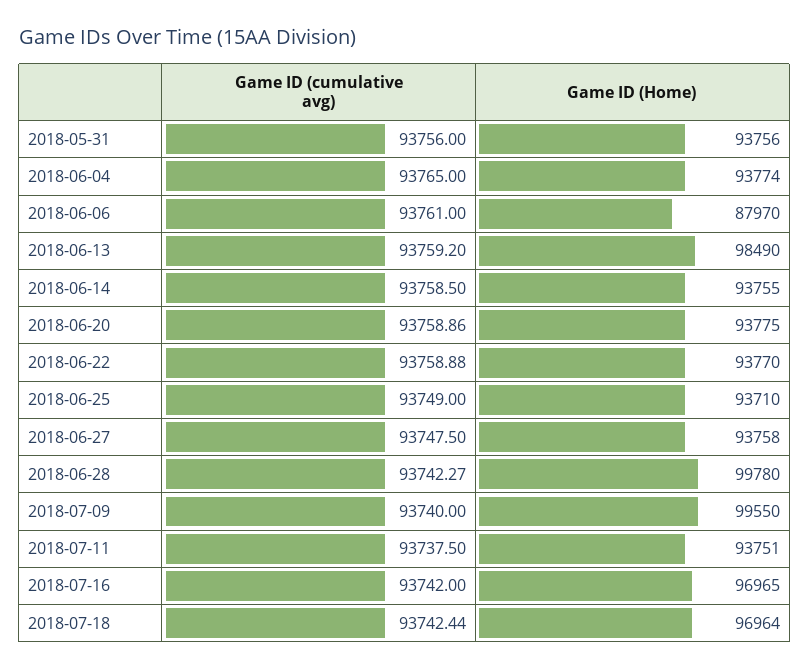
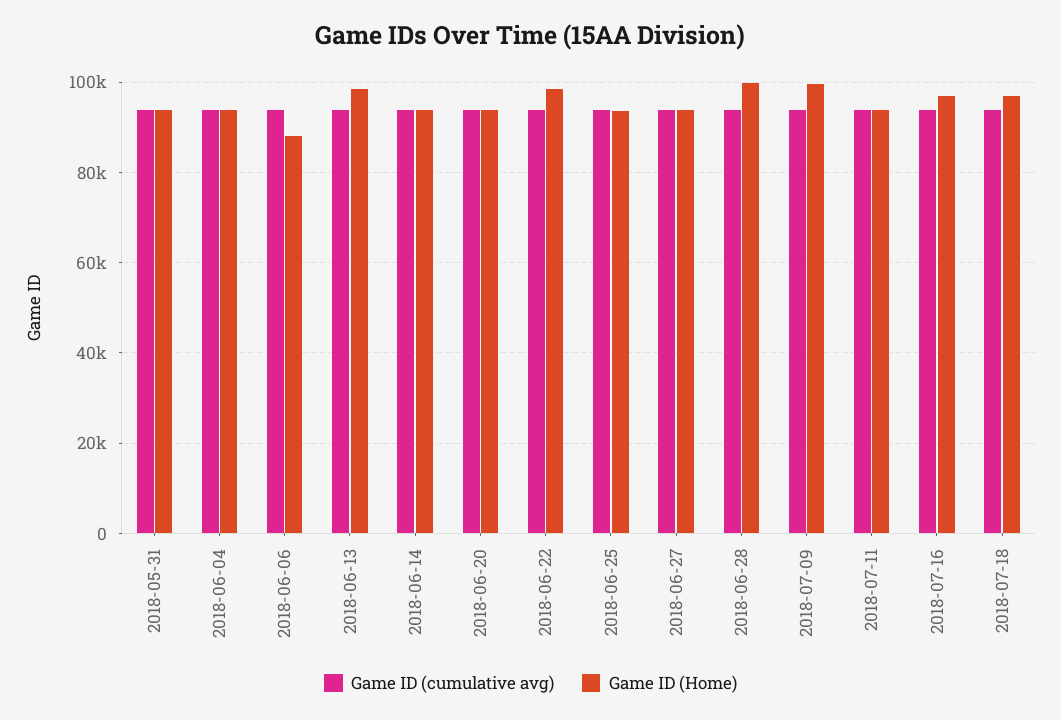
Game ID (Home), 2018-06-22: 93770 -> 98000

